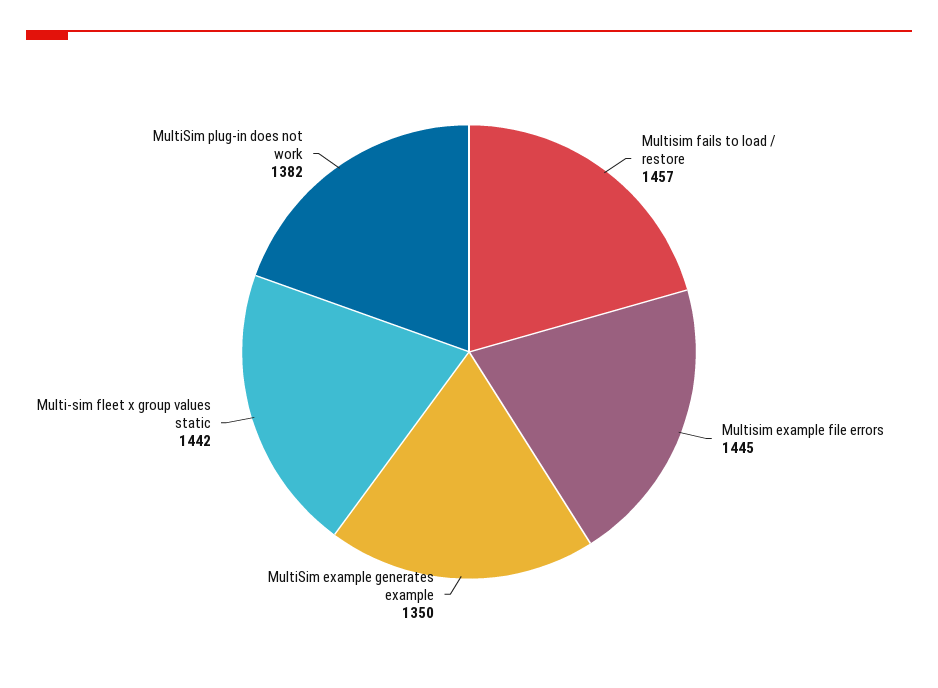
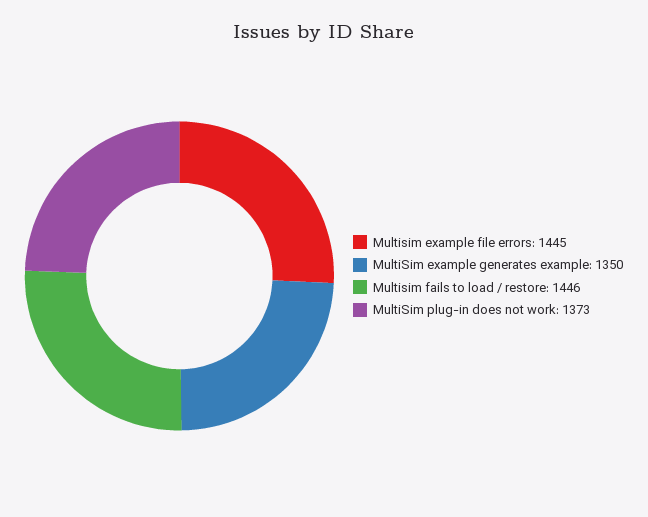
Multisim fails to load / restore: 1457 -> 1446
Multi-sim fleet x group values static: 1442 -> none
MultiSim plug-in does not work: 1382 -> 1373

